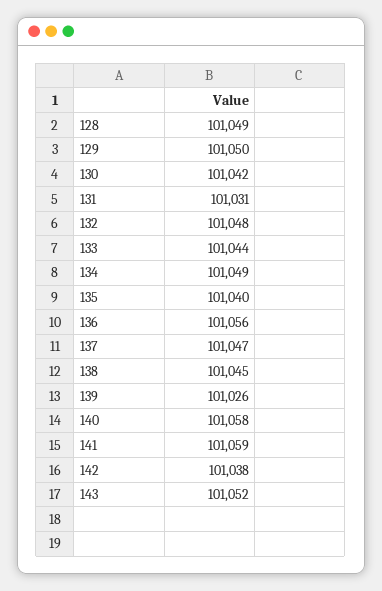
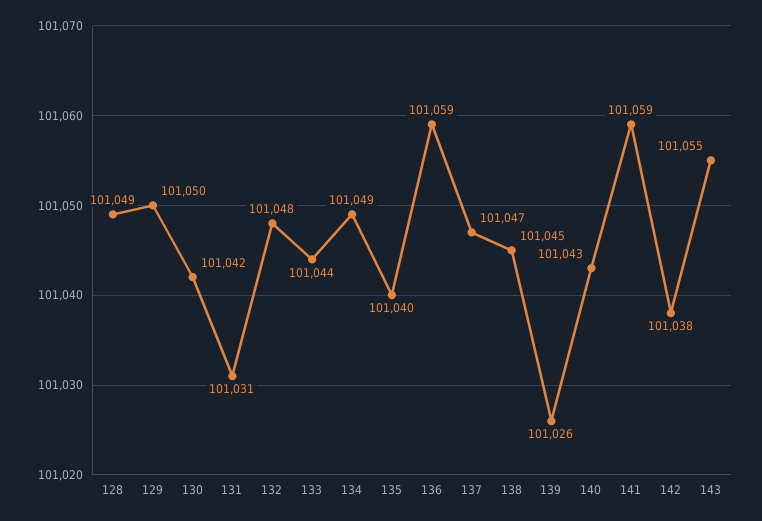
136: 101056 -> 101059
140: 101058 -> 101043
143: 101052 -> 101055

